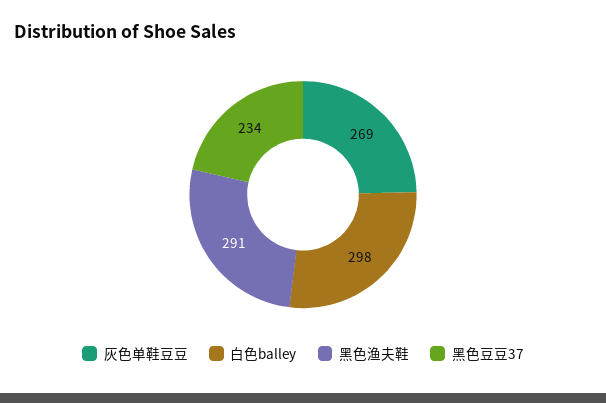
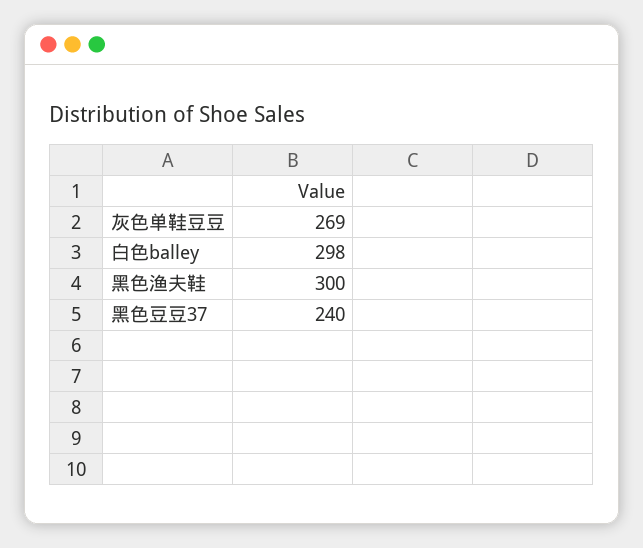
黑色渔夫鞋: 291 -> 300
黑色豆豆37: 234 -> 240

